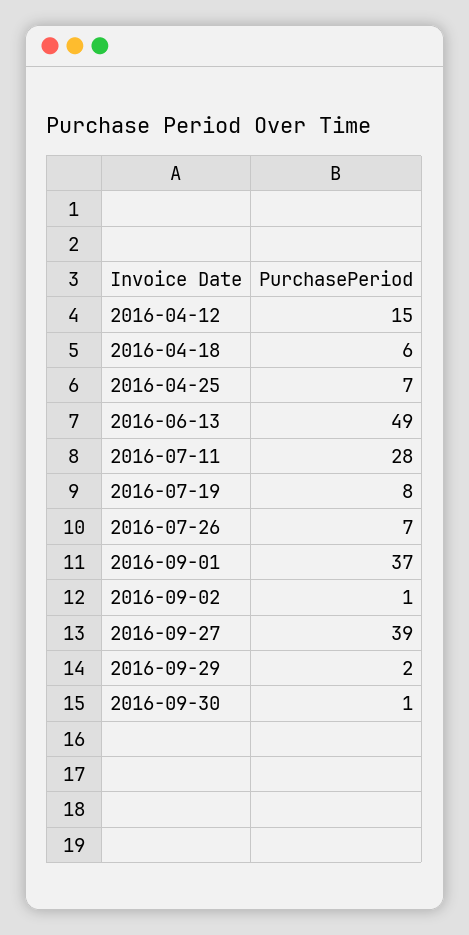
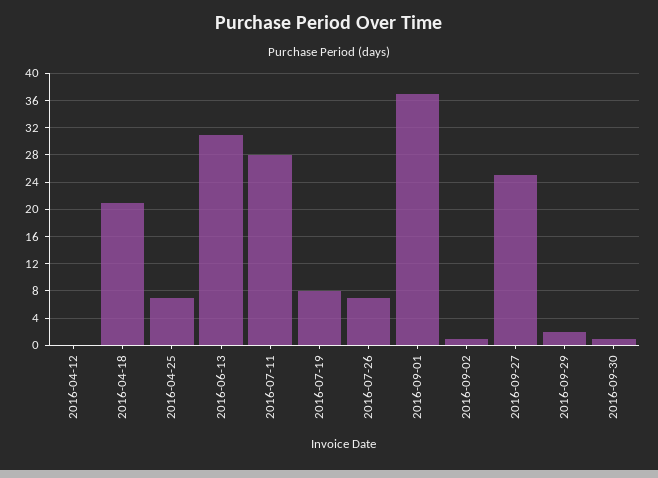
2016-04-12: 15 -> 0
2016-04-18: 6 -> 21
2016-06-13: 49 -> 31
2016-09-27: 39 -> 25

